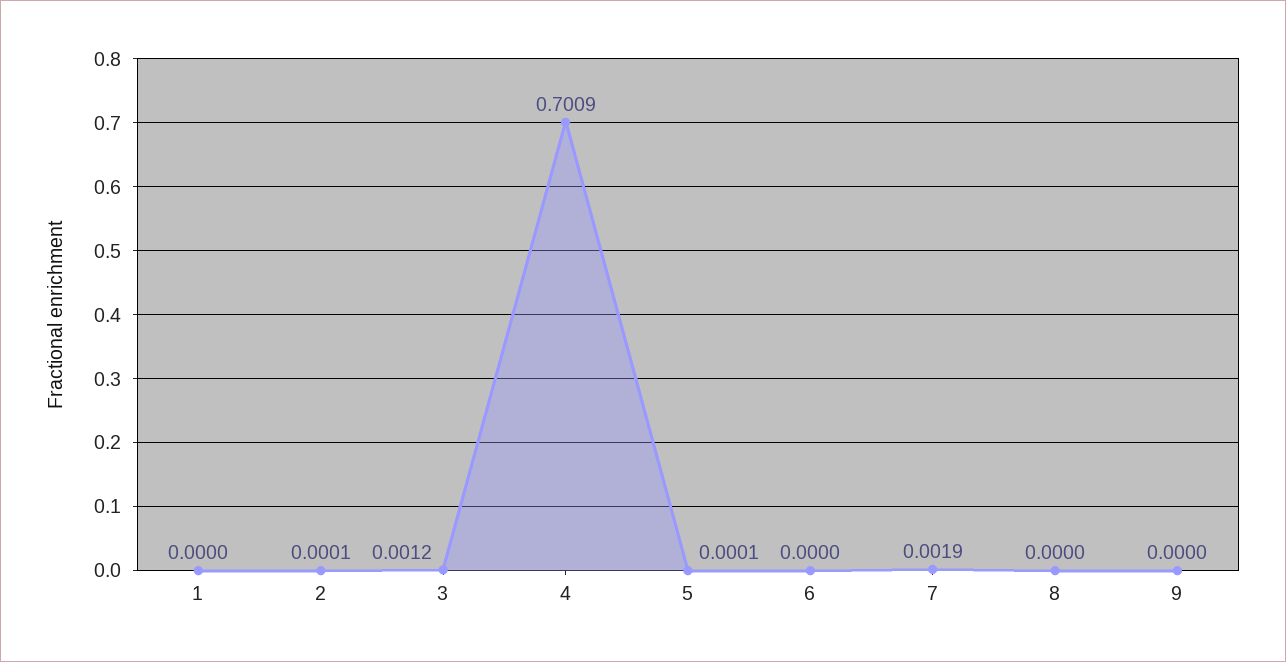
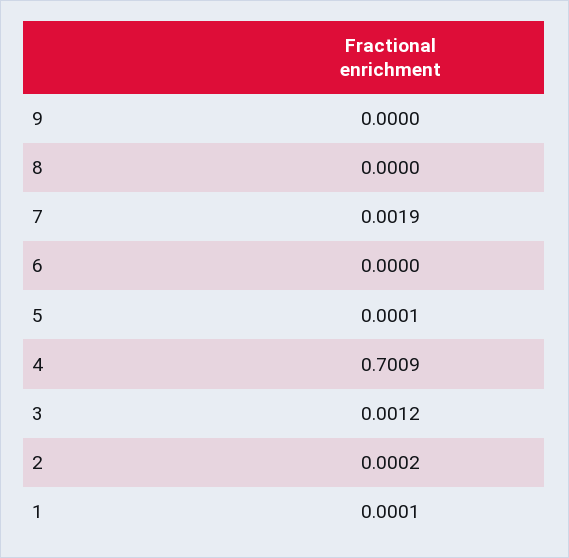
1: 0 -> 0.0001
2: 0.0001 -> 0.0002

